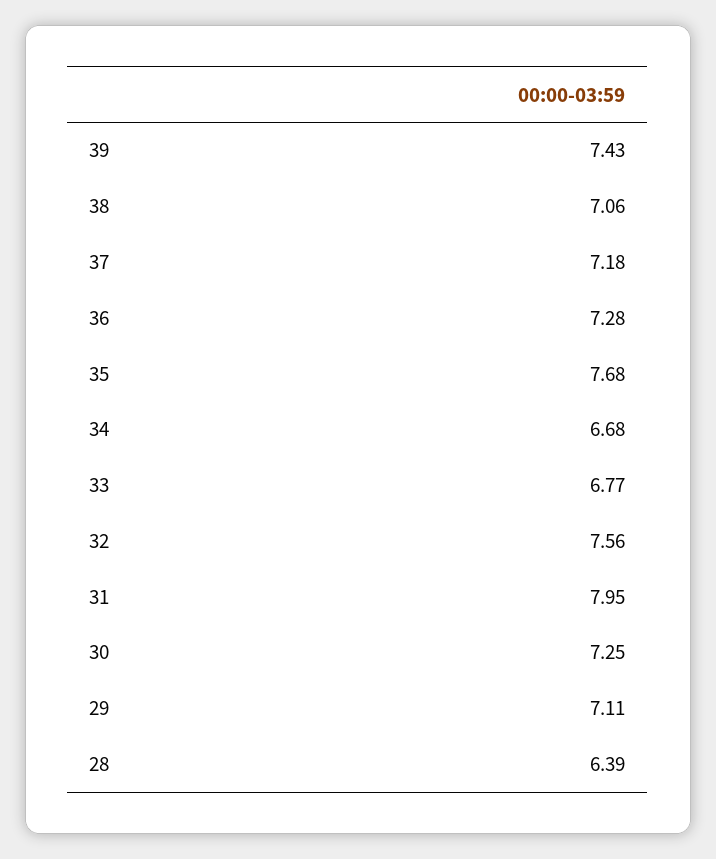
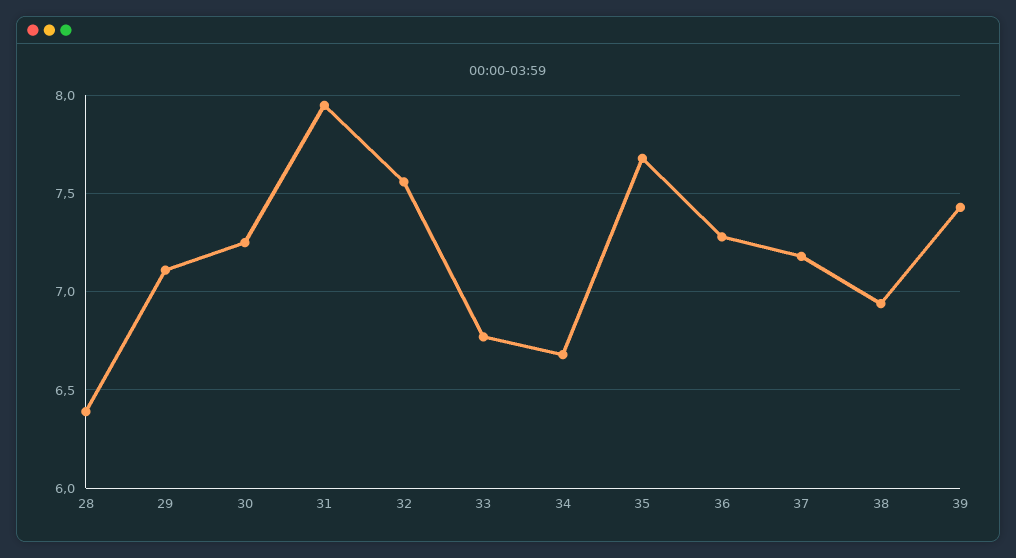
38: 7.06 -> 6.95

